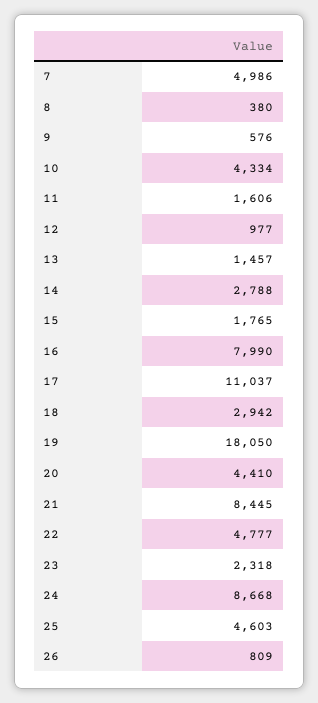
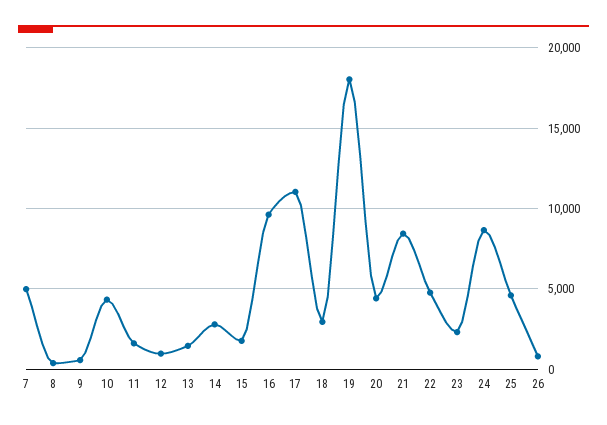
16: 7990 -> 9500

